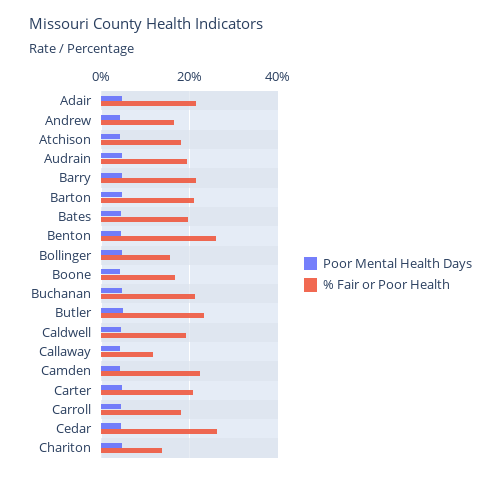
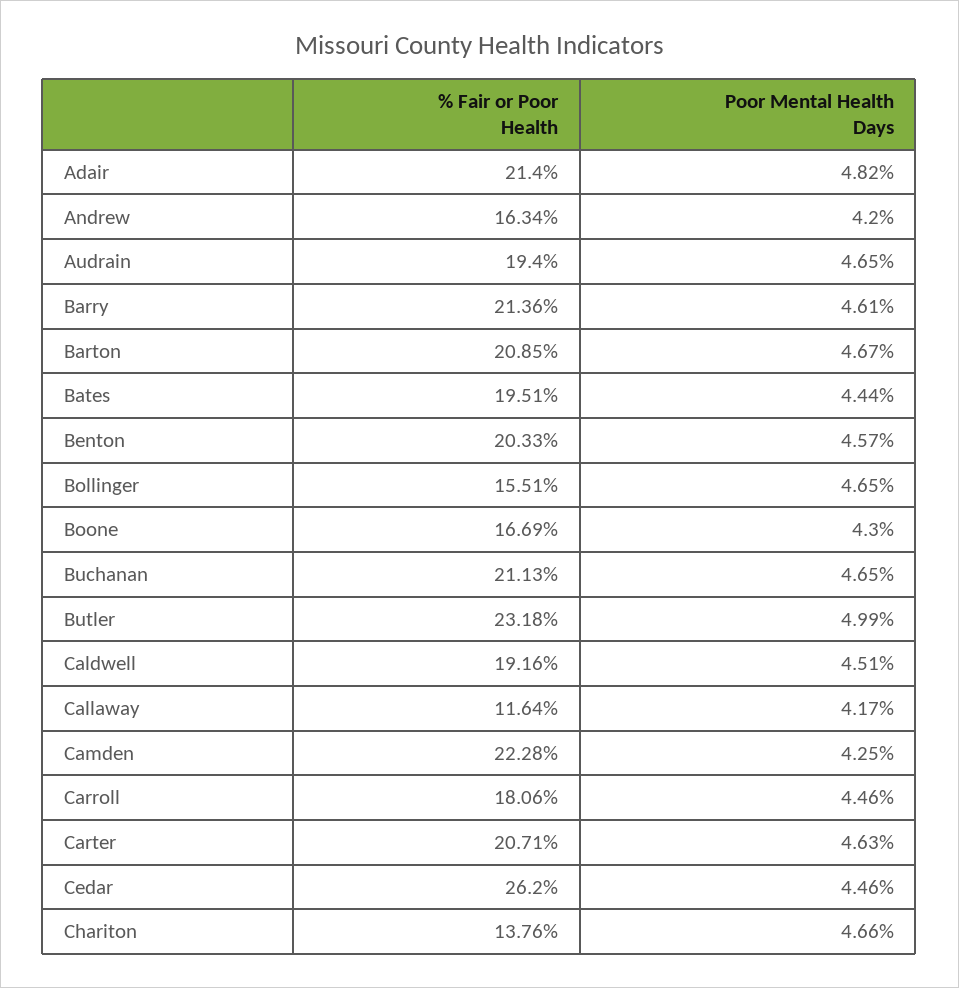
Poor Mental Health Days, Atchison: 4 -> none
% Fair or Poor Health, Atchison: 18 -> none
% Fair or Poor Health, Benton: 26 -> 20.33

